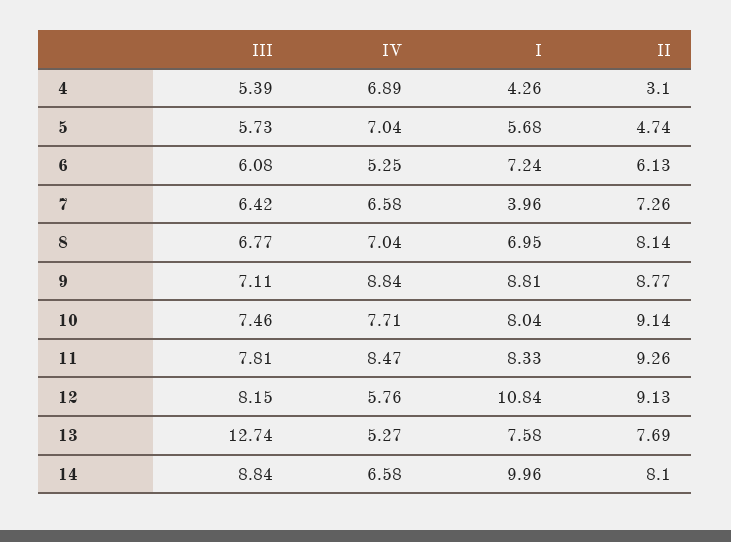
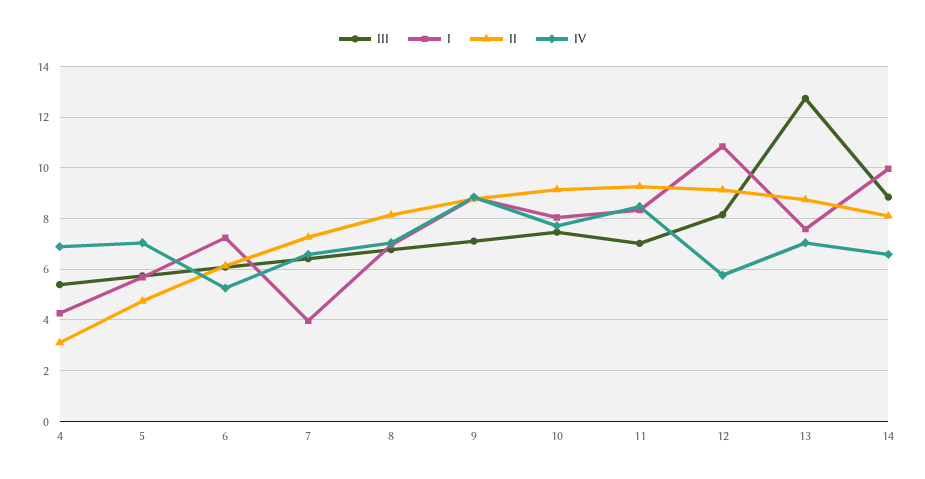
III, 11: 7.81 -> 7
IV, 13: 5.27 -> 7
II, 13: 7.69 -> 8.75

